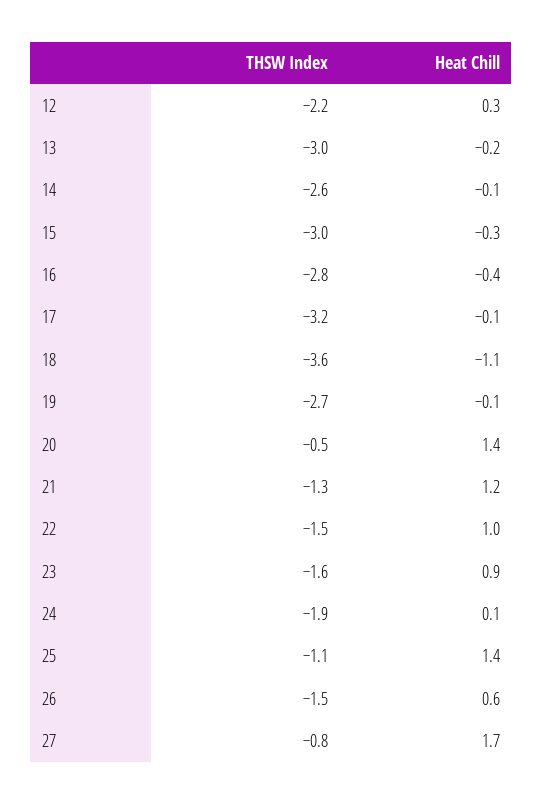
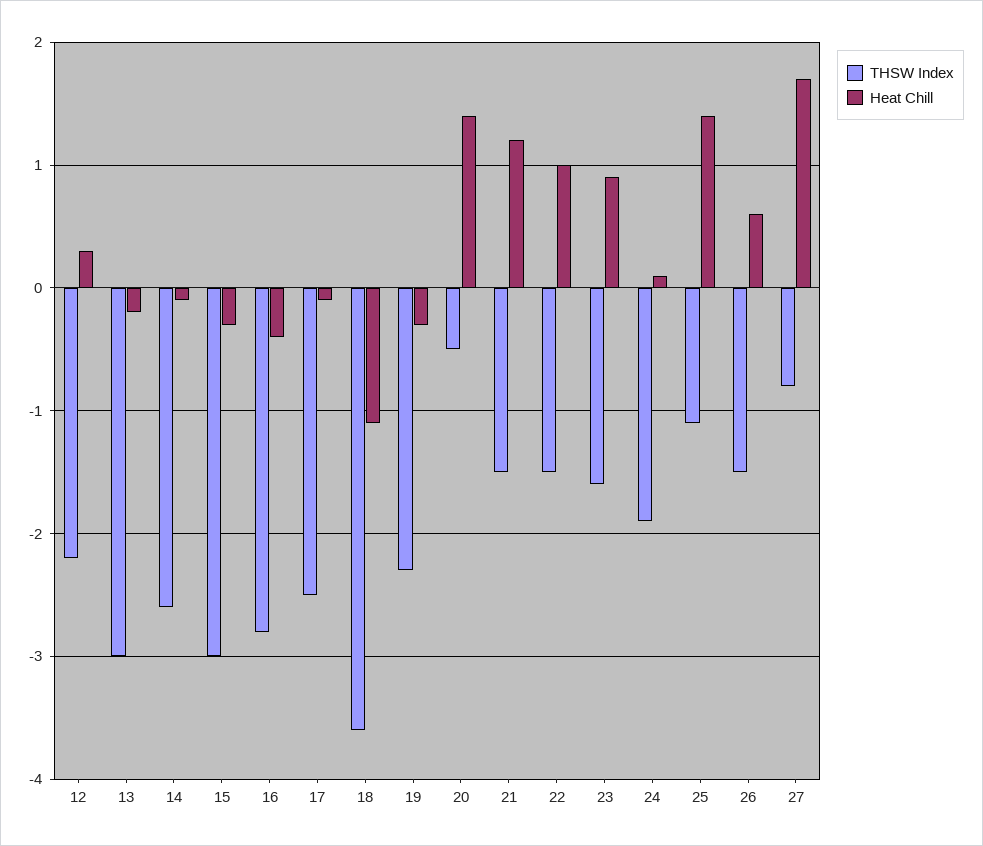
THSW Index, 17: -3.2 -> -2.5
THSW Index, 19: -2.7 -> -2.3
Heat Chill, 19: -0.1 -> -0.3
THSW Index, 21: -1.3 -> -1.5

